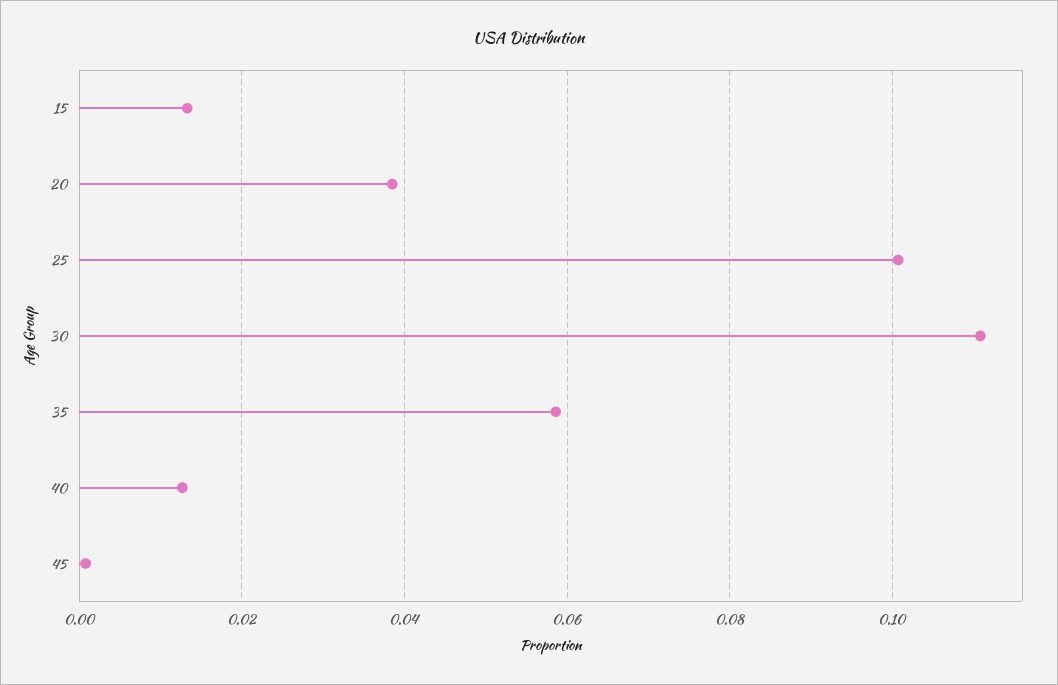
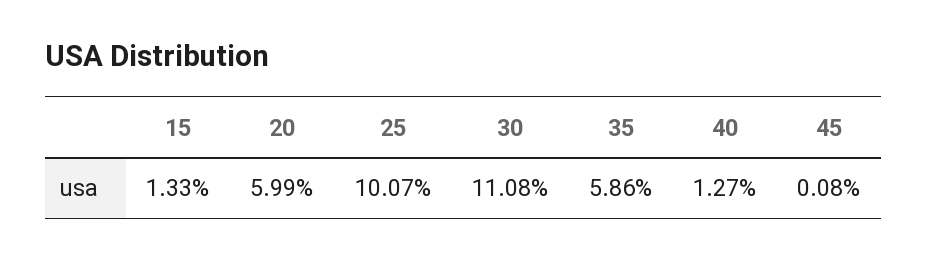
20: 0.038 -> 0.0599

